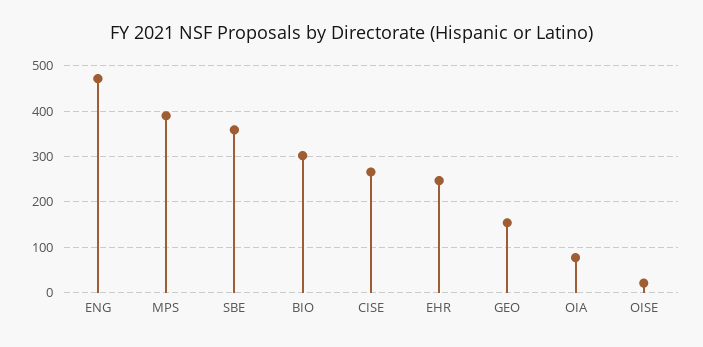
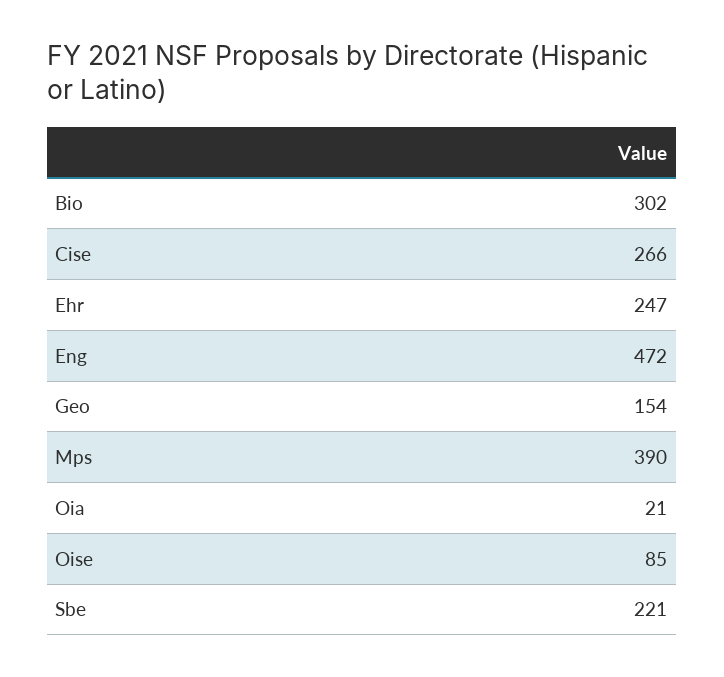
SBE: 360 -> 221
OIA: 80 -> 21
OISE: 20 -> 85

